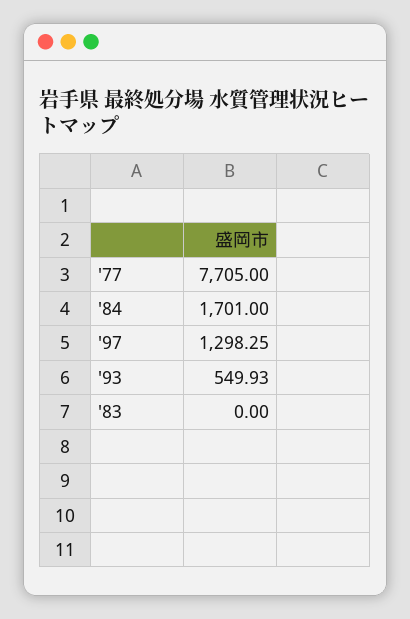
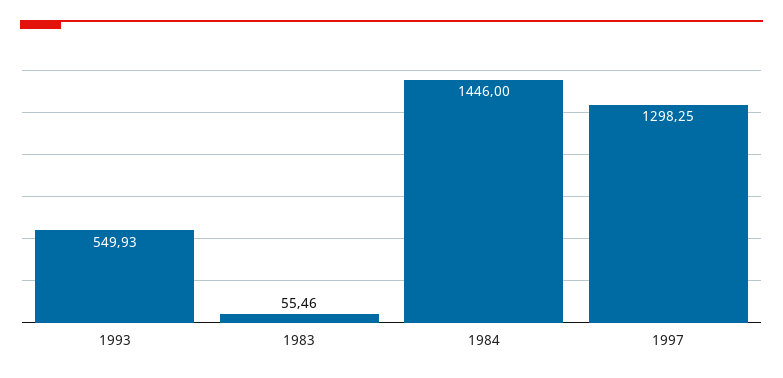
'77: 7705 -> none
'84: 1701 -> 1446
'83: 0 -> 55.46

